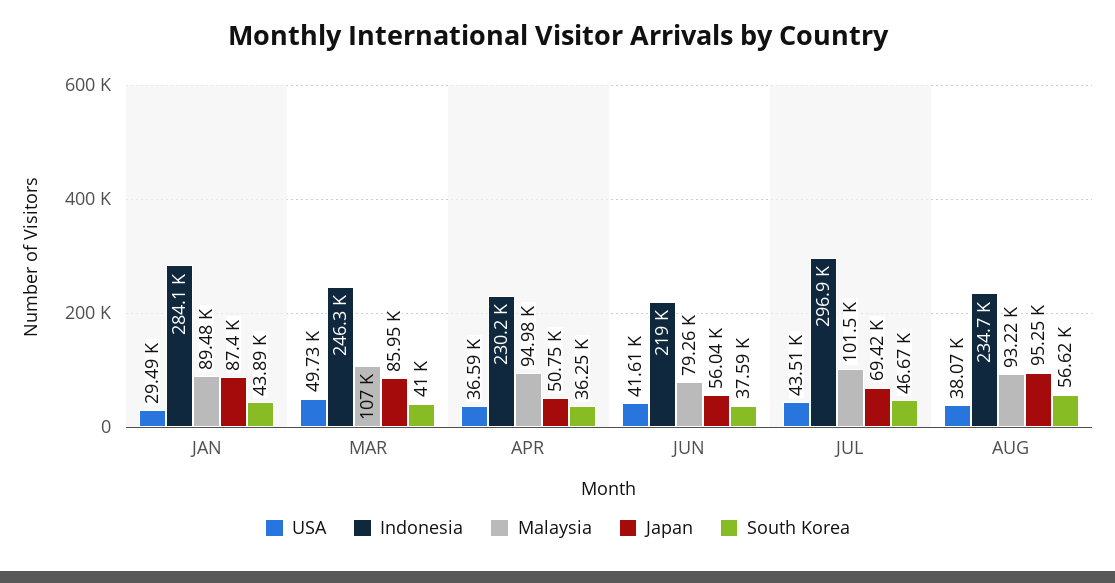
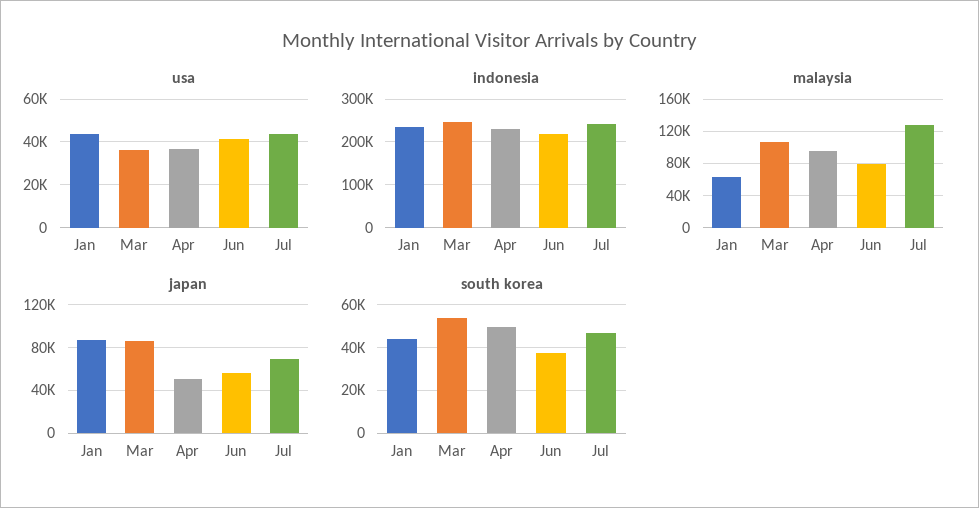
USA, JAN: 29490 -> 45000
Indonesia, JAN: 284100 -> 240000
Malaysia, JAN: 89480 -> 60000
USA, MAR: 49730 -> 35000
South Korea, MAR: 41000 -> 55000
South Korea, APR: 36250 -> 50000
Indonesia, JUL: 296900 -> 240000
Malaysia, JUL: 101500 -> 130000
USA, AUG: 38070 -> none
Indonesia, AUG: 234700 -> none
Malaysia, AUG: 93220 -> none
Japan, AUG: 95250 -> none
South Korea, AUG: 56620 -> none

